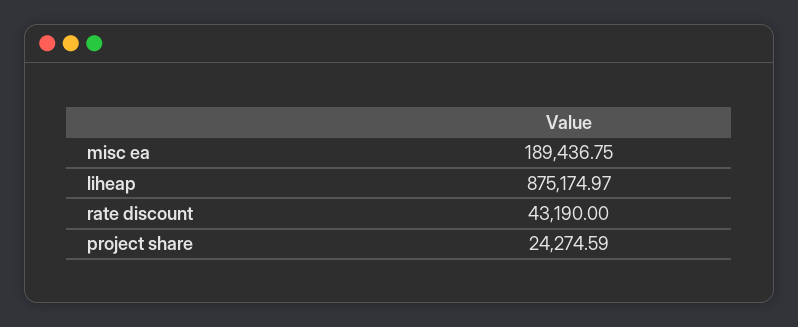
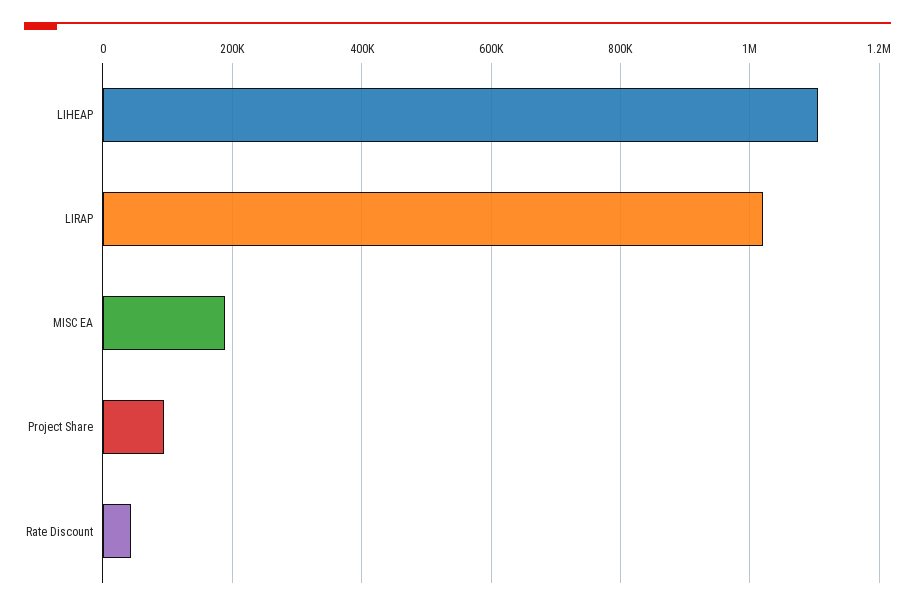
liheap: 875174.97 -> 1100000
project share: 24274.59 -> 100000
LIRAP: none -> 1020000

